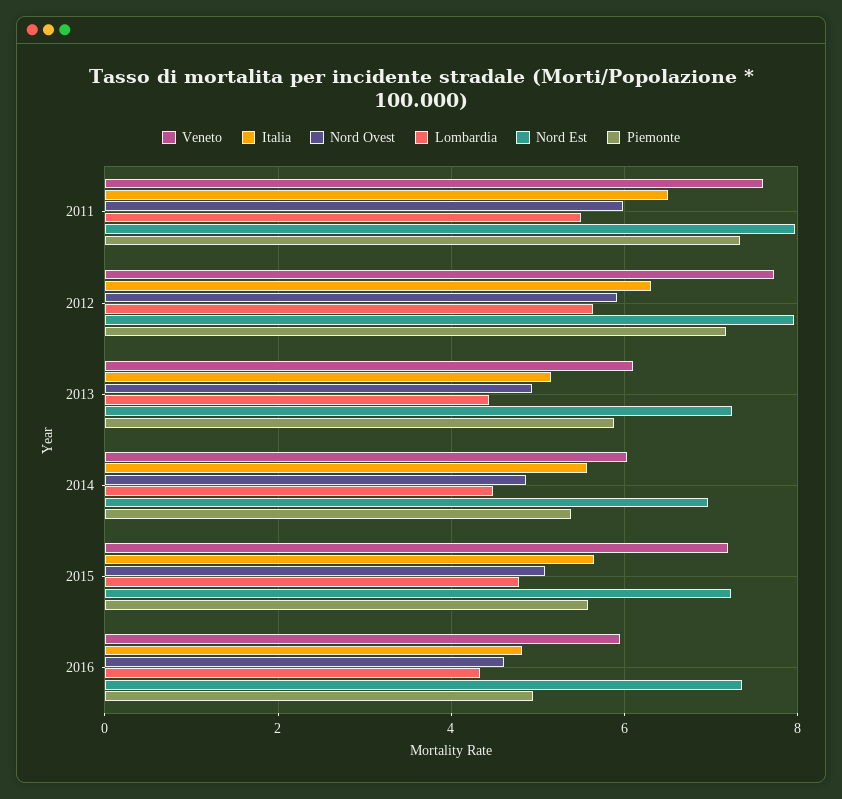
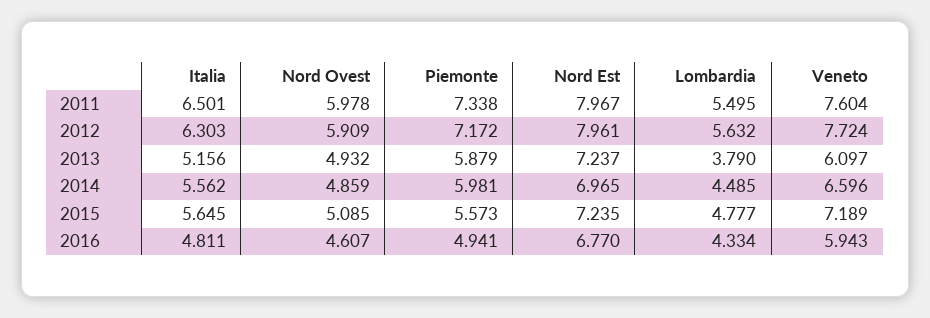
Lombardia, 2013: 4.4 -> 3.79
Veneto, 2014: 6 -> 6.596
Piemonte, 2014: 5.4 -> 5.981
Nord Est, 2016: 7.4 -> 6.77

